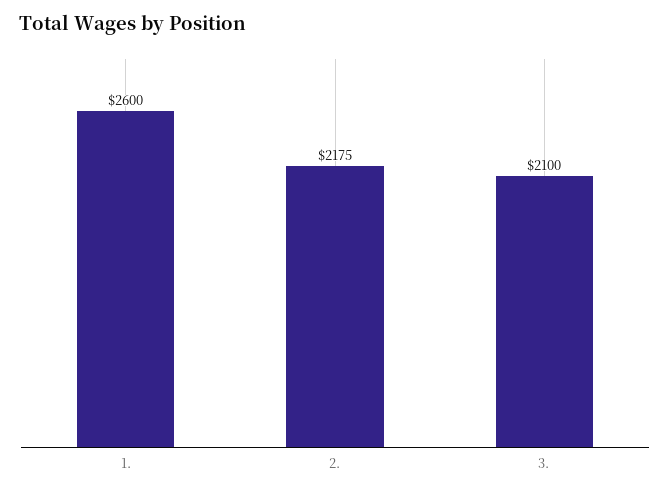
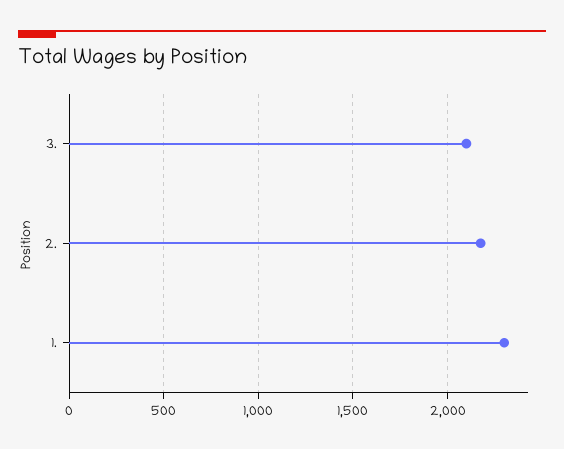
1.: 2600 -> 2300

